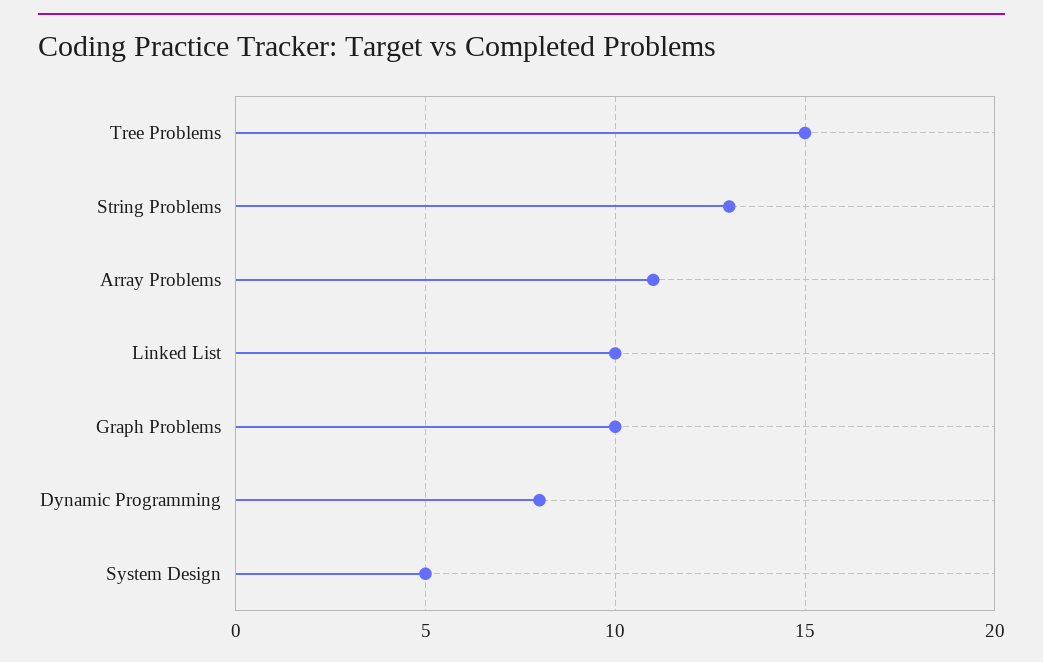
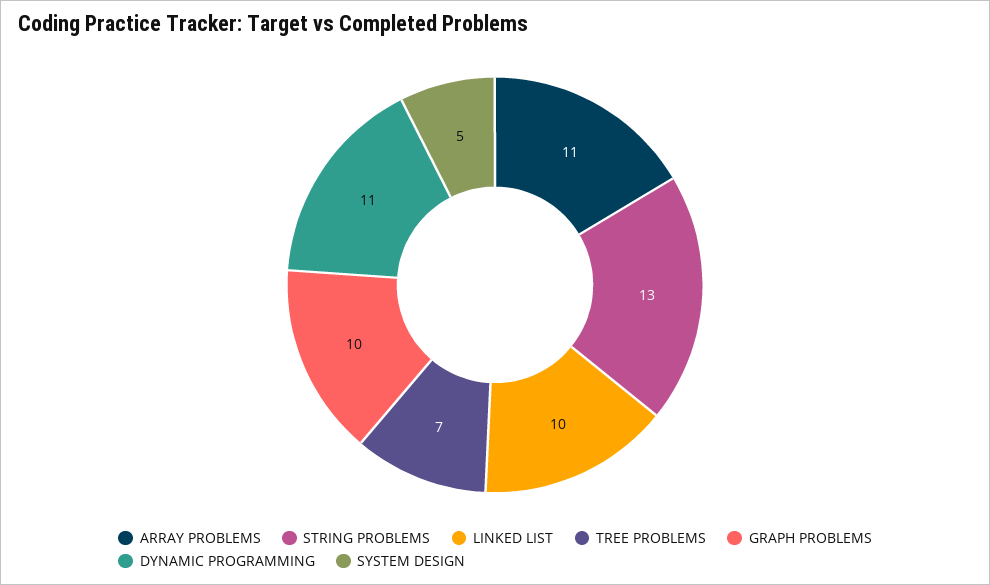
Tree Problems: 15 -> 7
Dynamic Programming: 8 -> 11

